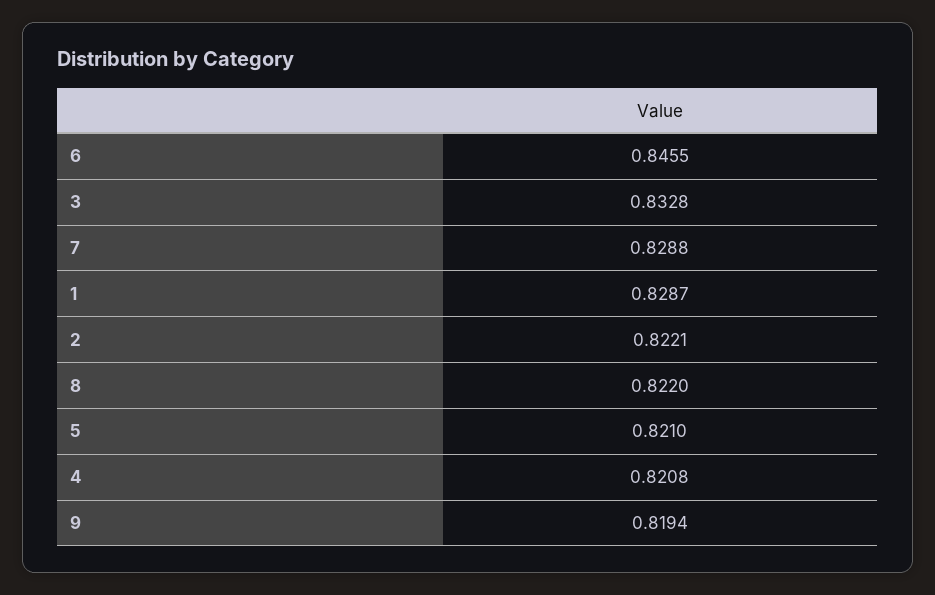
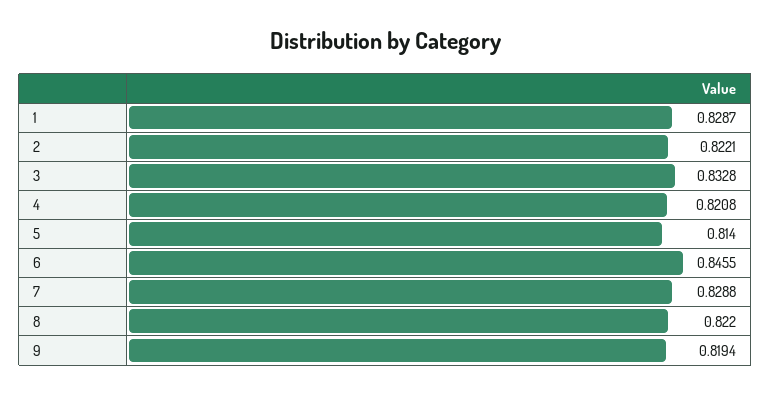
5: 0.821 -> 0.814

